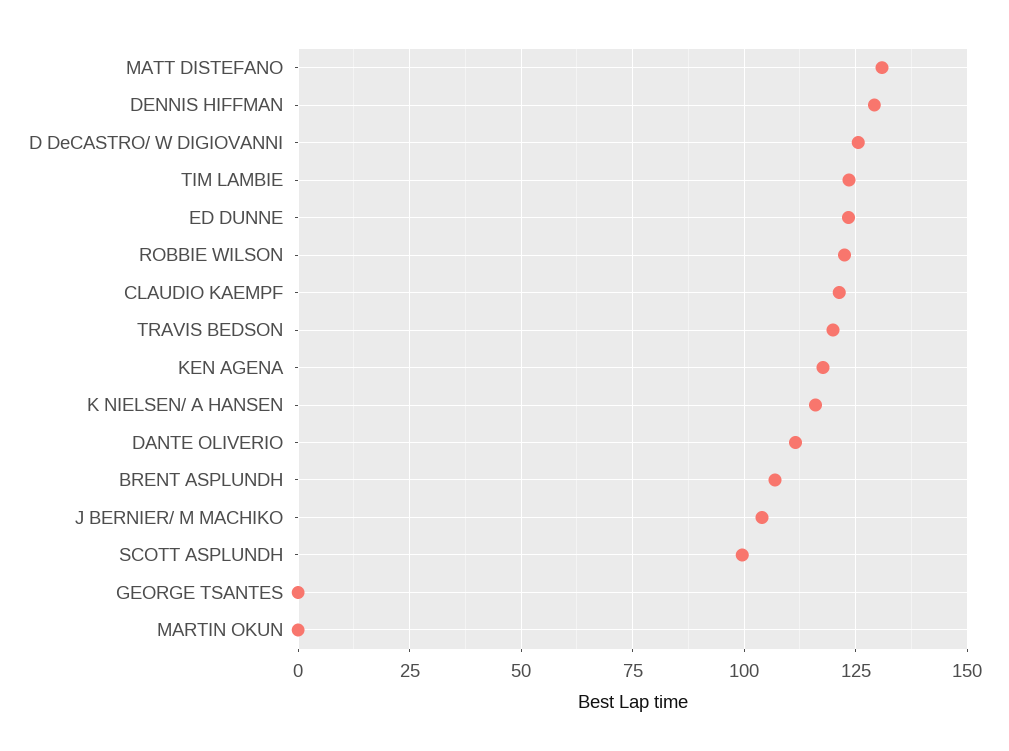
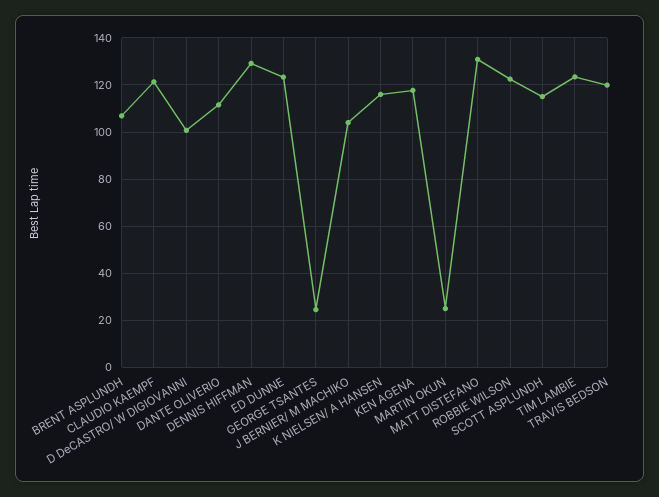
D DeCASTRO/ W DIGIOVANNI: 125 -> 100
SCOTT ASPLUNDH: 100 -> 115
GEORGE TSANTES: 0 -> 25
MARTIN OKUN: 0 -> 25

